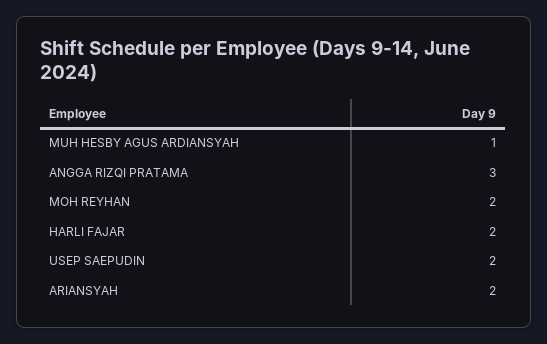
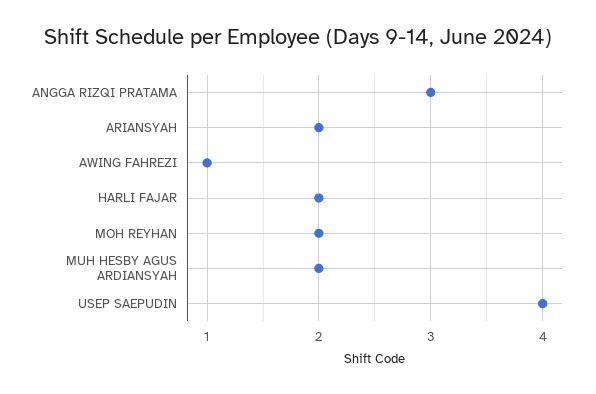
MUH HESBY AGUS ARDIANSYAH: 1 -> 2
USEP SAEPUDIN: 2 -> 4
AWING FAHREZI: none -> 1

